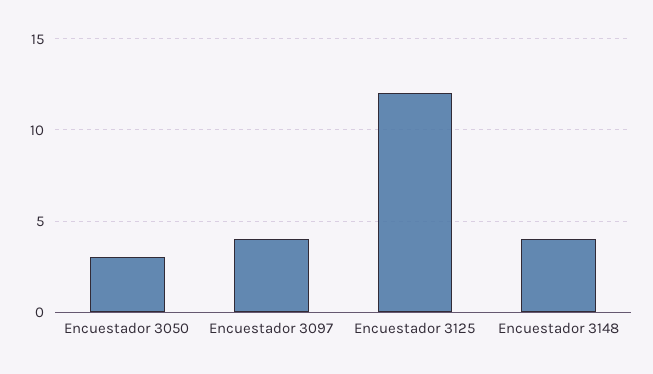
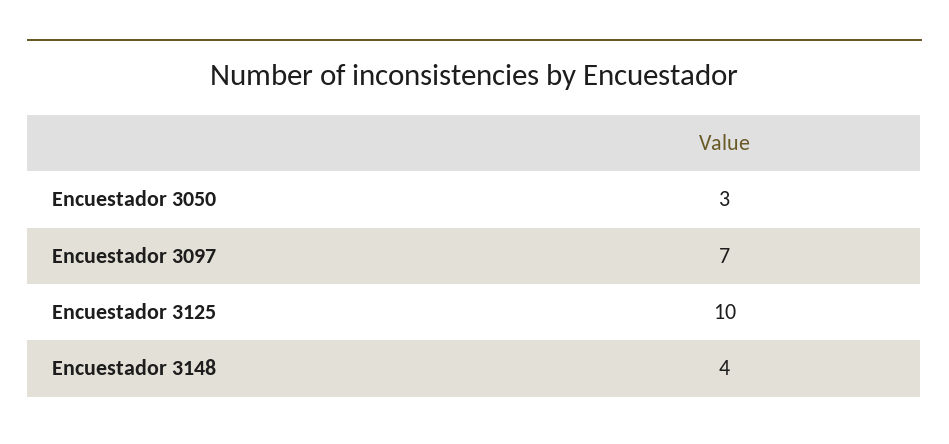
Encuestador 3097: 4 -> 7
Encuestador 3125: 12 -> 10

